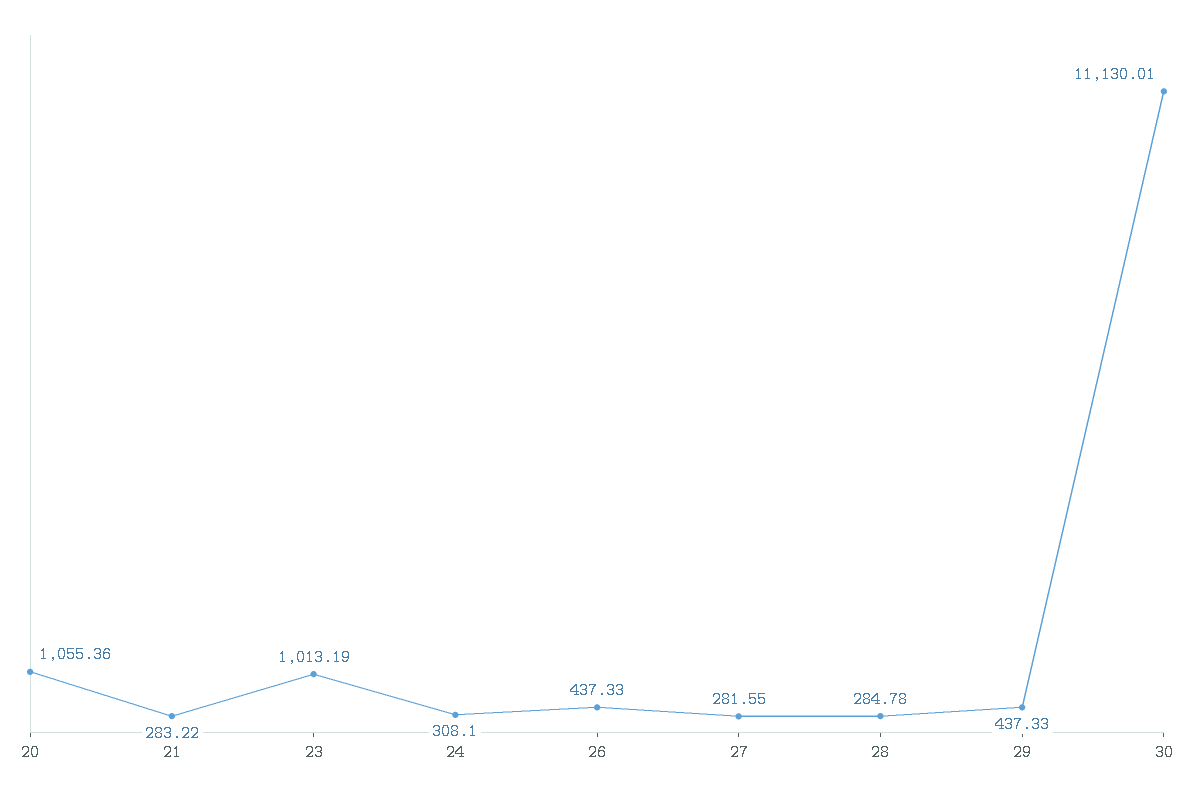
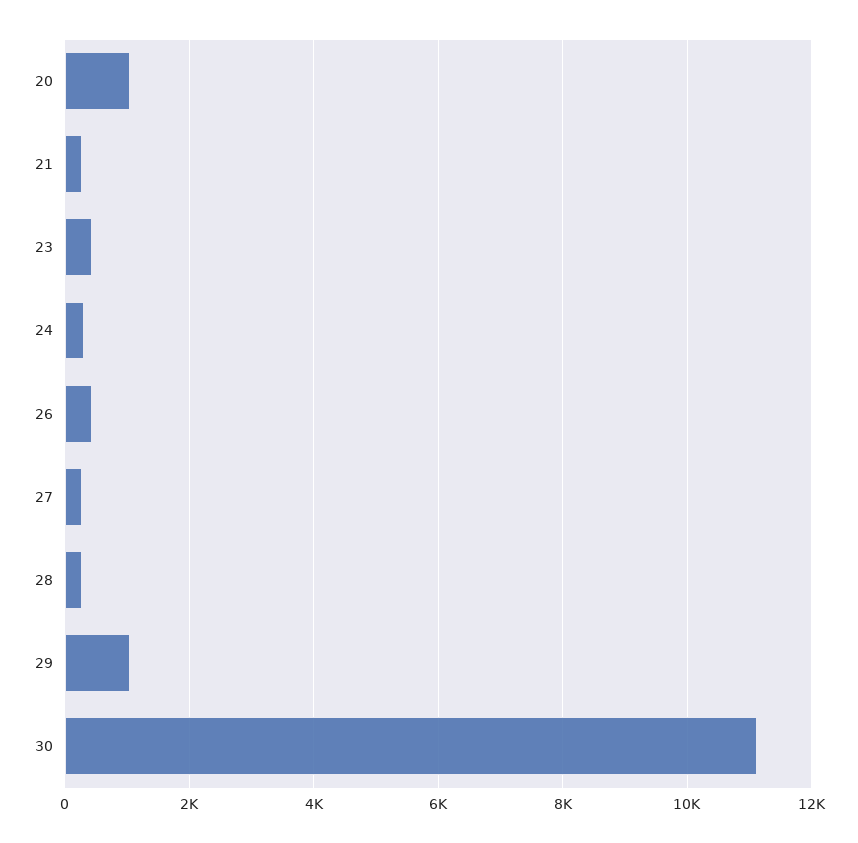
23: 1013.19 -> 400
29: 437.33 -> 1000

